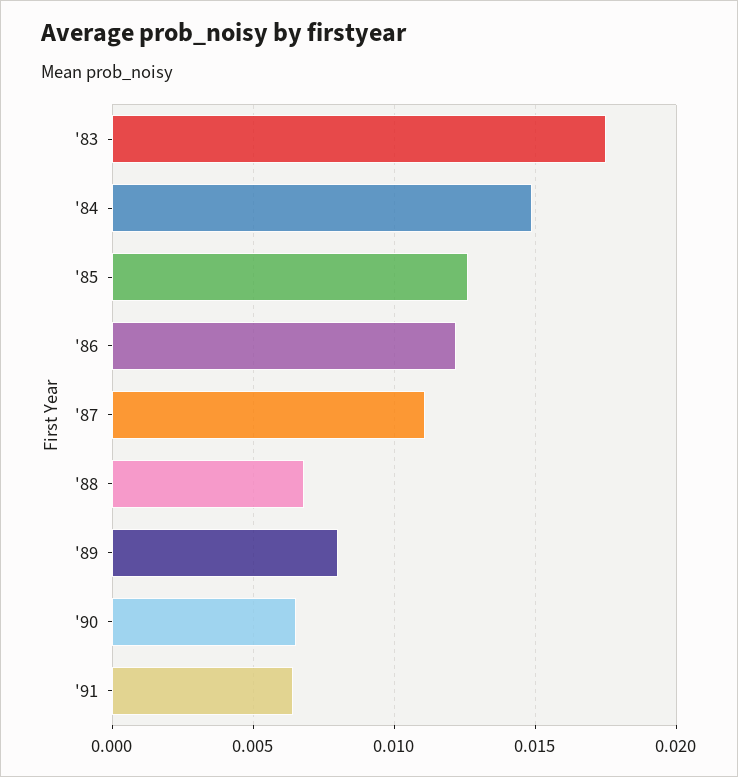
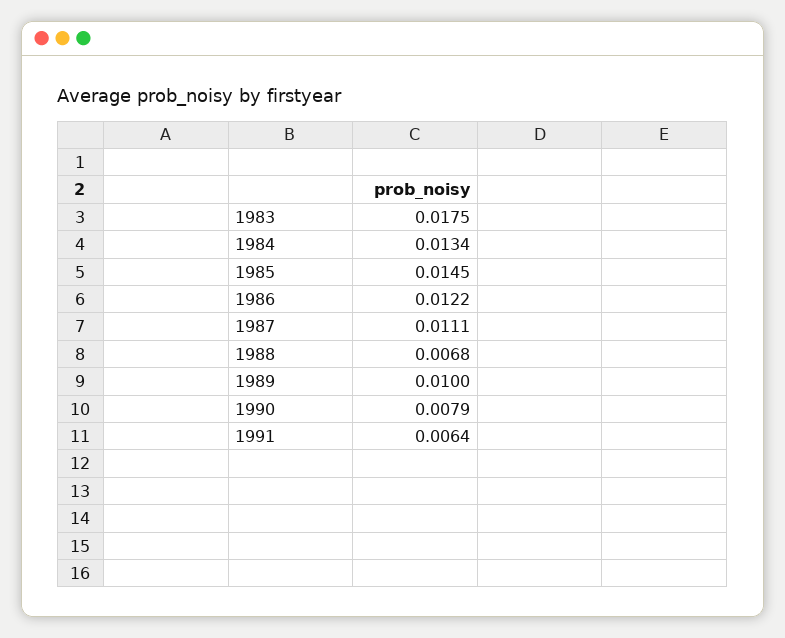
'84: 0.015 -> 0.0134
'85: 0.0125 -> 0.0145
'89: 0.008 -> 0.01
'90: 0.0065 -> 0.0079

